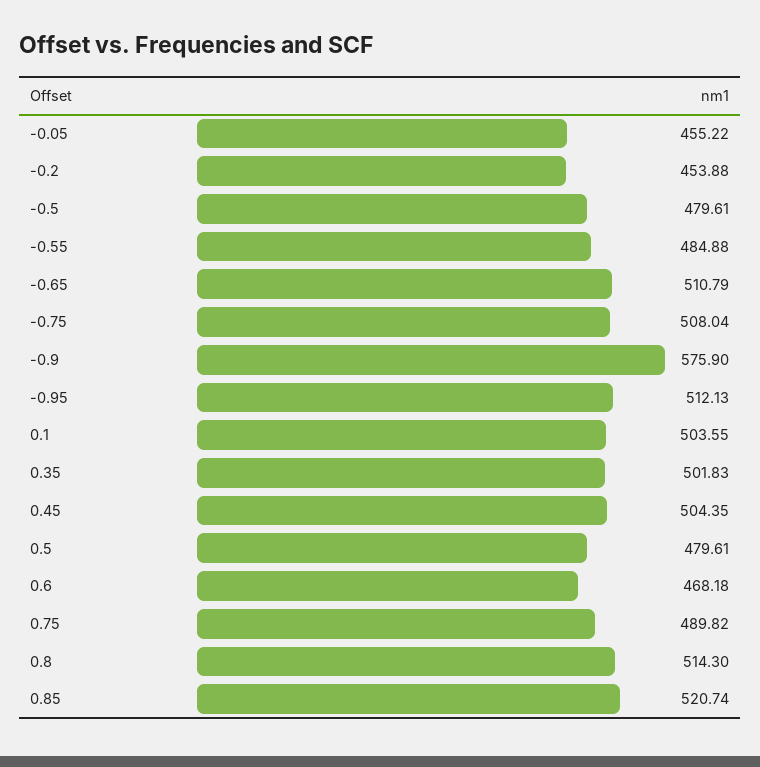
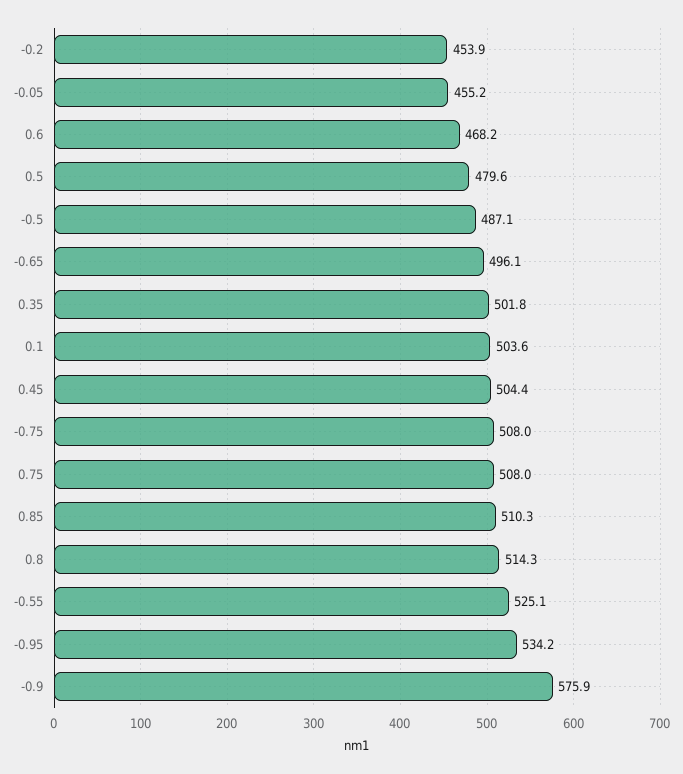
-0.5: 479.61 -> 487.1
-0.55: 484.88 -> 525.1
-0.65: 510.79 -> 496.1
-0.95: 512.13 -> 534.2
0.75: 489.82 -> 508
0.85: 520.74 -> 510.3

